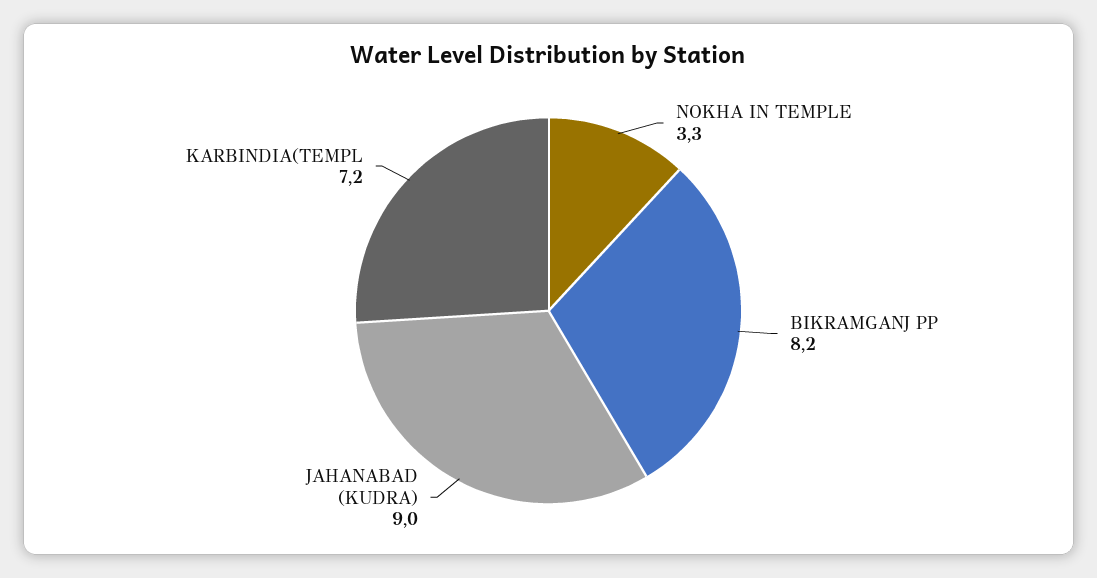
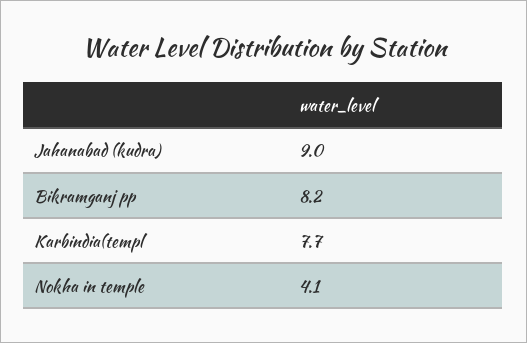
NOKHA IN TEMPLE: 3.3 -> 4.1
KARBINDIA(TEMPL: 7.2 -> 7.7

